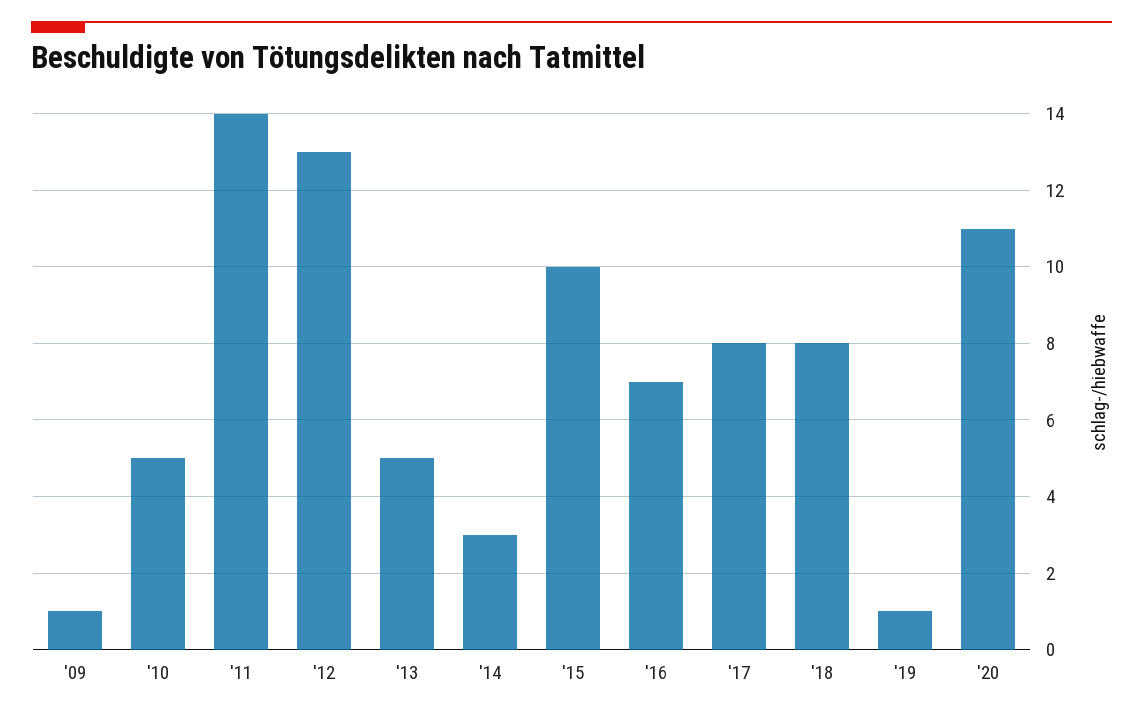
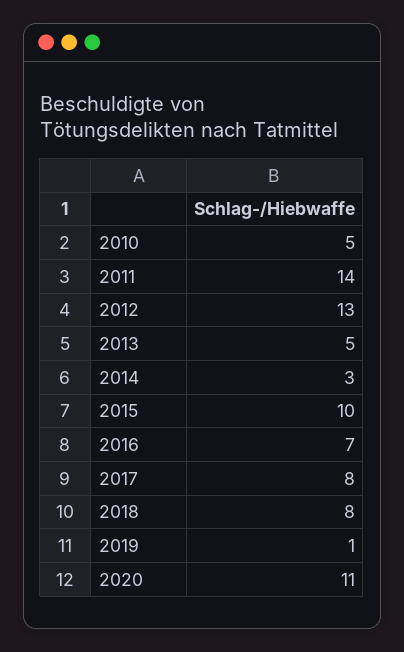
'09: 1 -> none

